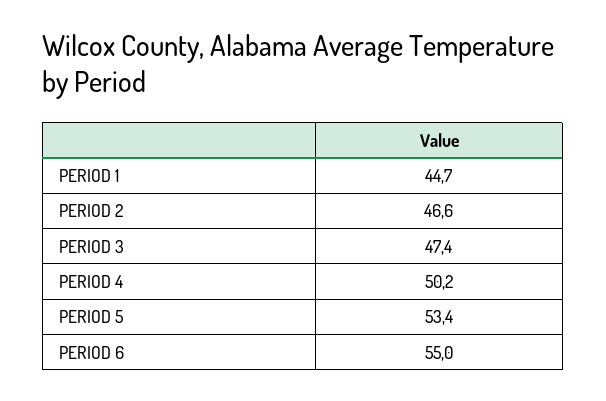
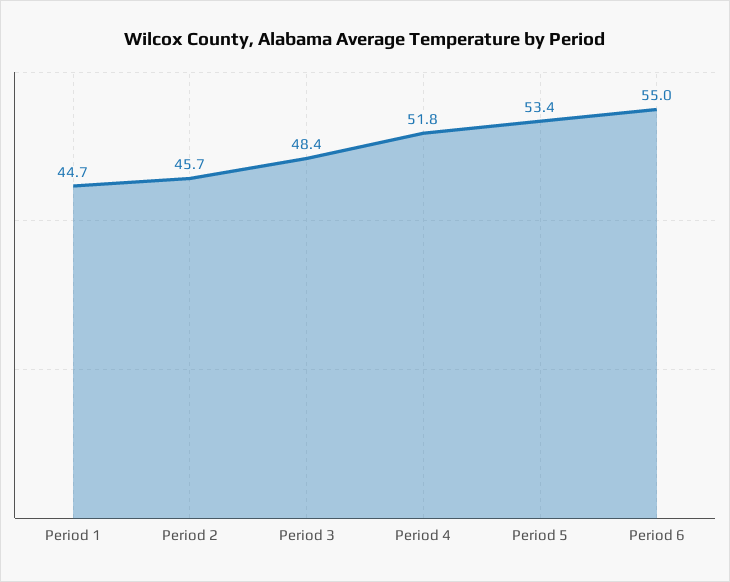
PERIOD 2: 46.6 -> 45.7
PERIOD 3: 47.4 -> 48.4
PERIOD 4: 50.2 -> 51.8

